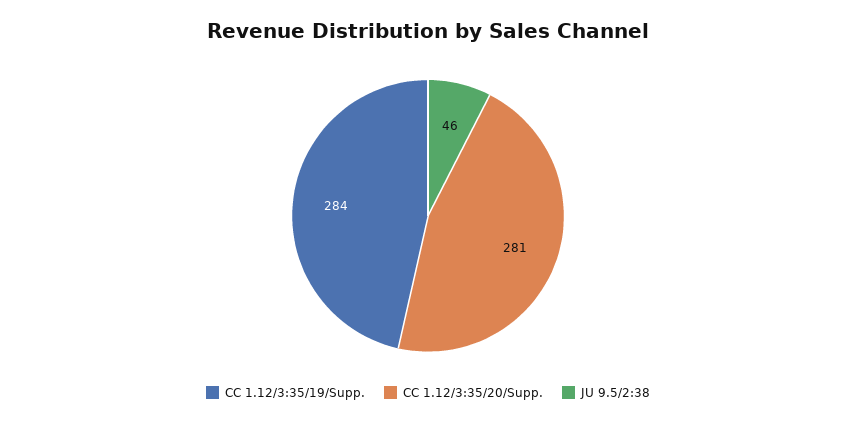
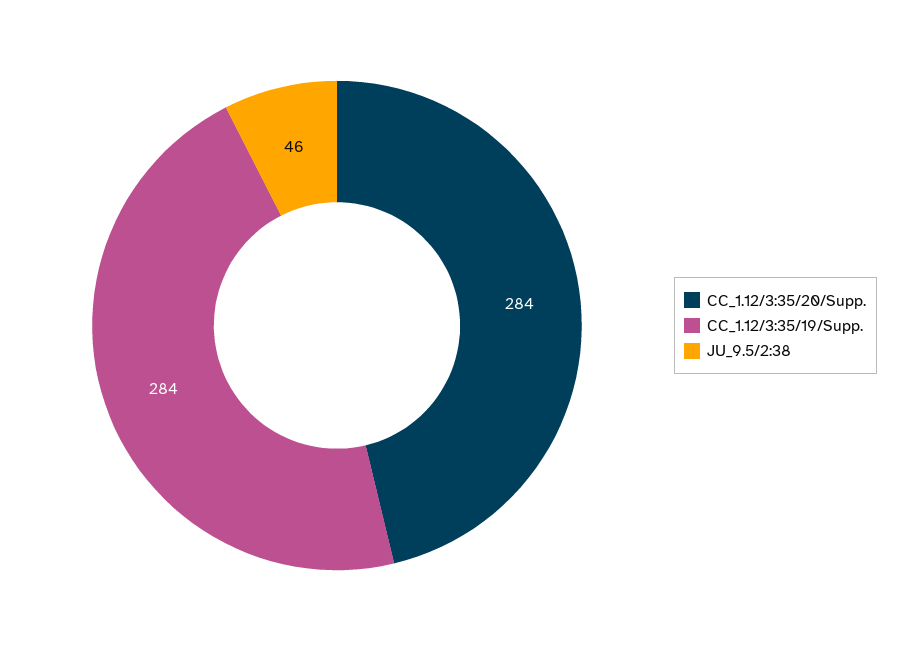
CC 1.12/3:35/20/Supp.: 281 -> 284

